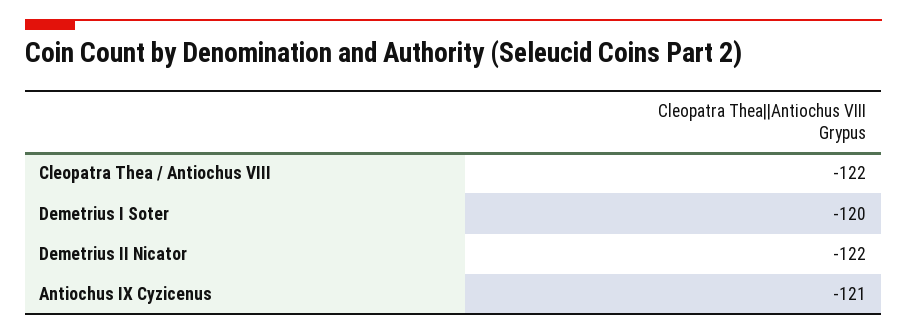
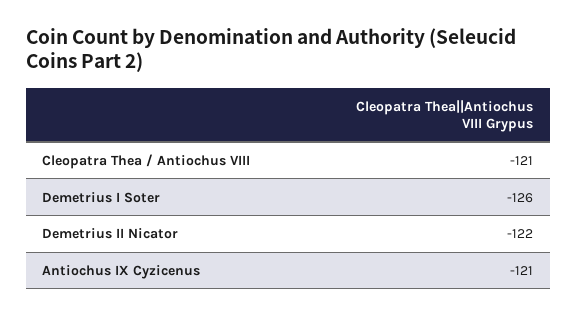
Cleopatra Thea / Antiochus VIII: -122 -> -121
Demetrius I Soter: -120 -> -126

